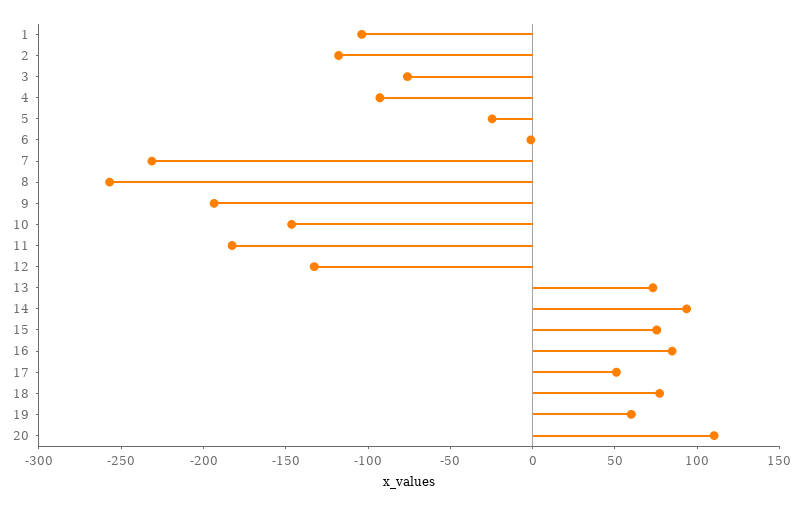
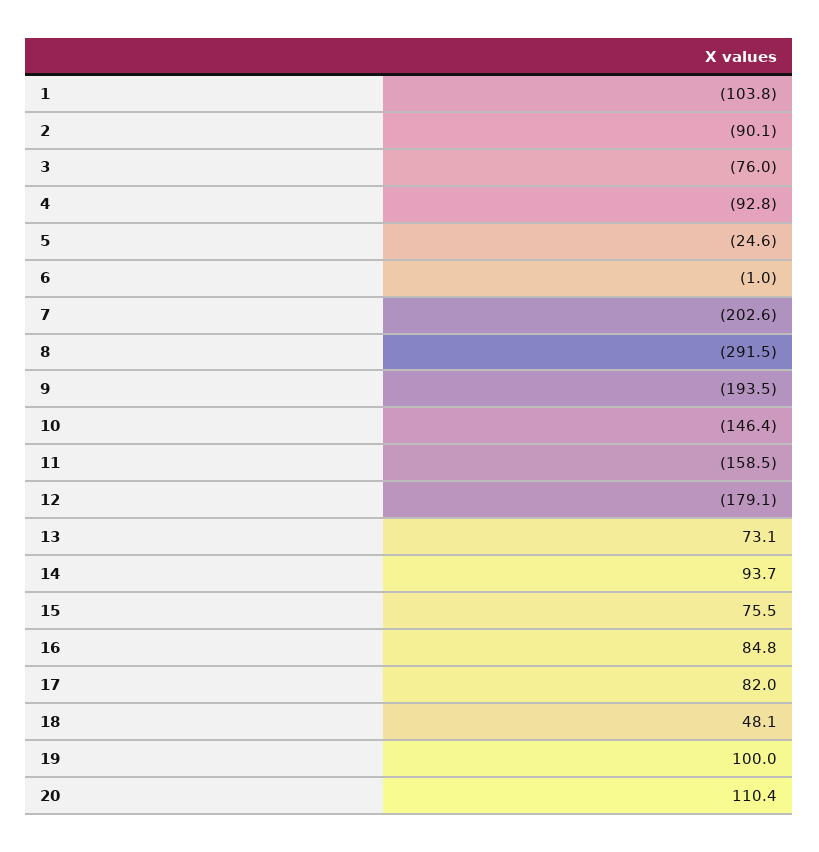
2: -120 -> -90.1
7: -230 -> -202.6
8: -260 -> -291.5
11: -180 -> -158.5
12: -130 -> -179.1
17: 50 -> 82
18: 80 -> 48.1
19: 60 -> 100

